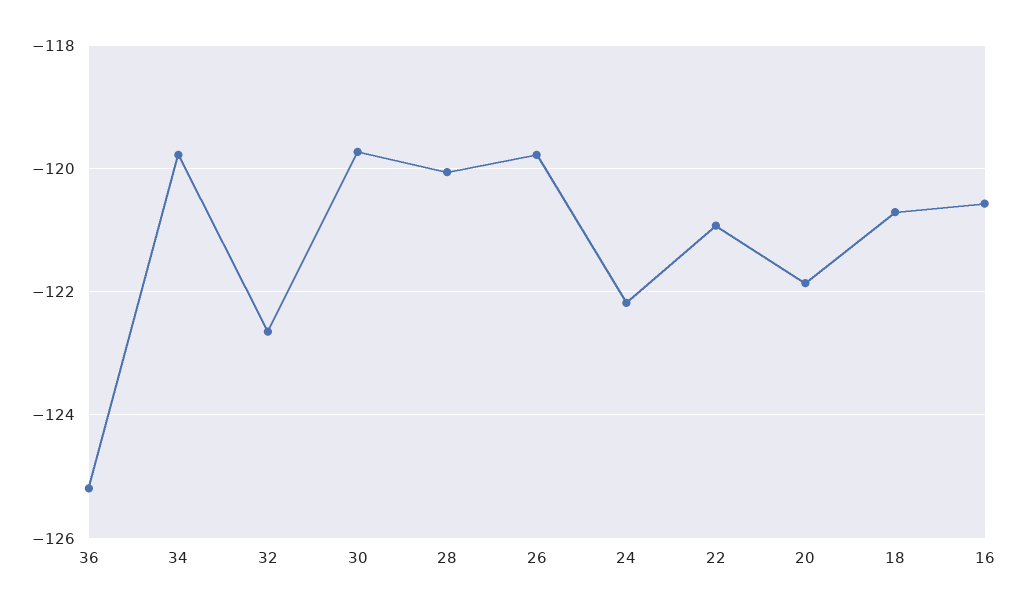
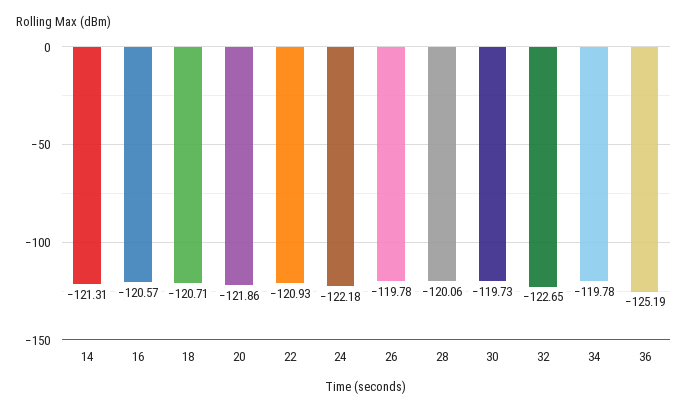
14: none -> -121.31

